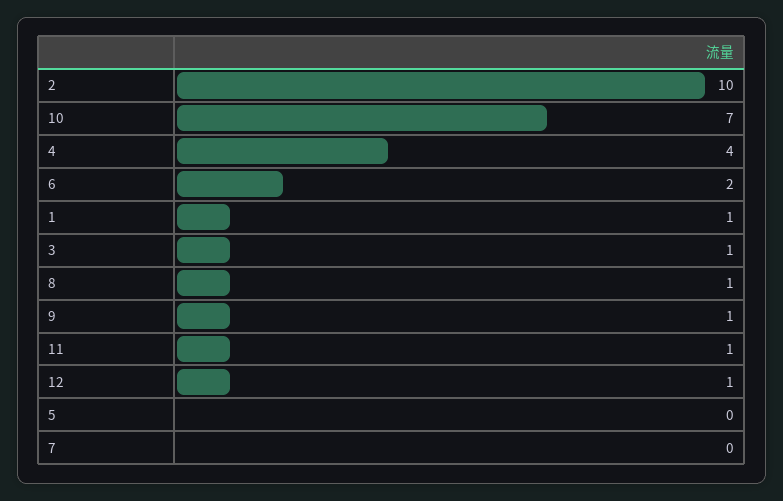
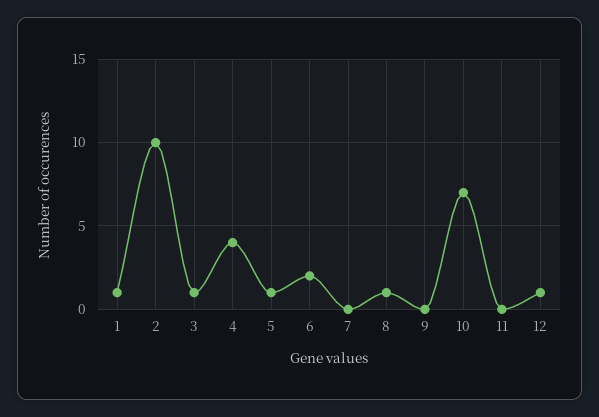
9: 1 -> 0
11: 1 -> 0
5: 0 -> 1

